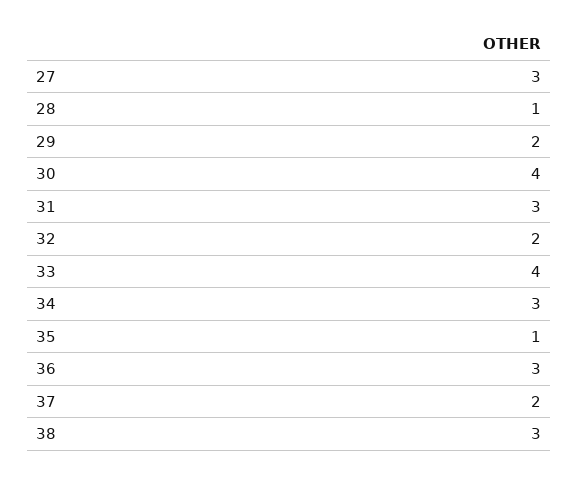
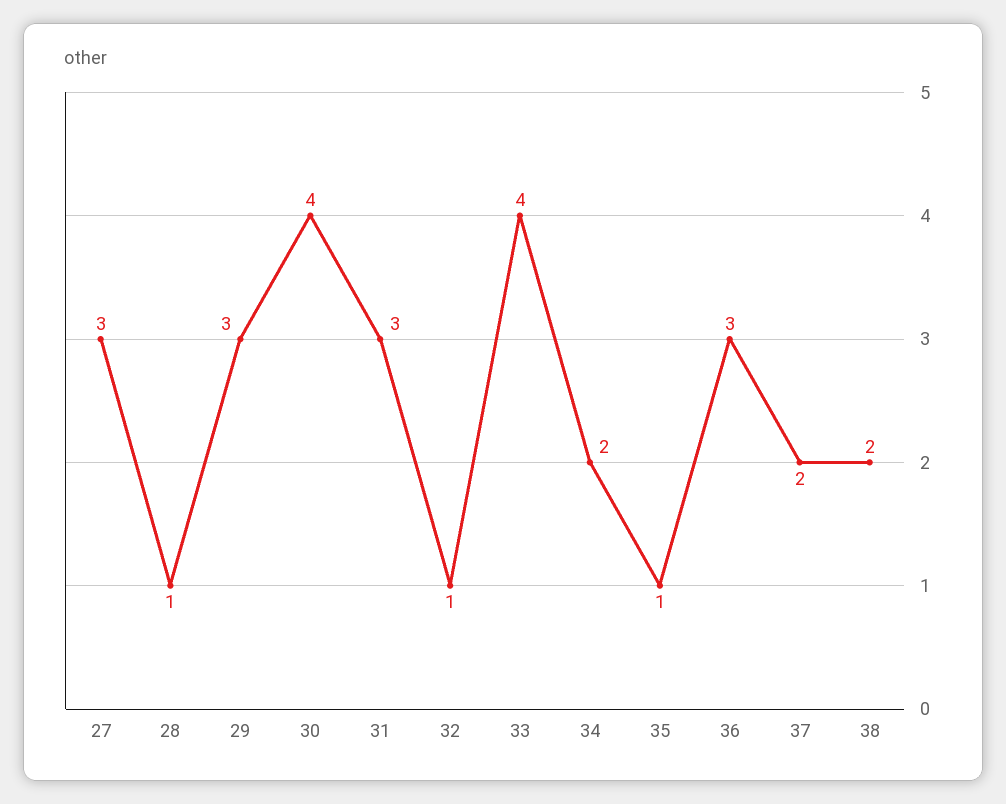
29: 2 -> 3
32: 2 -> 1
34: 3 -> 2
38: 3 -> 2

